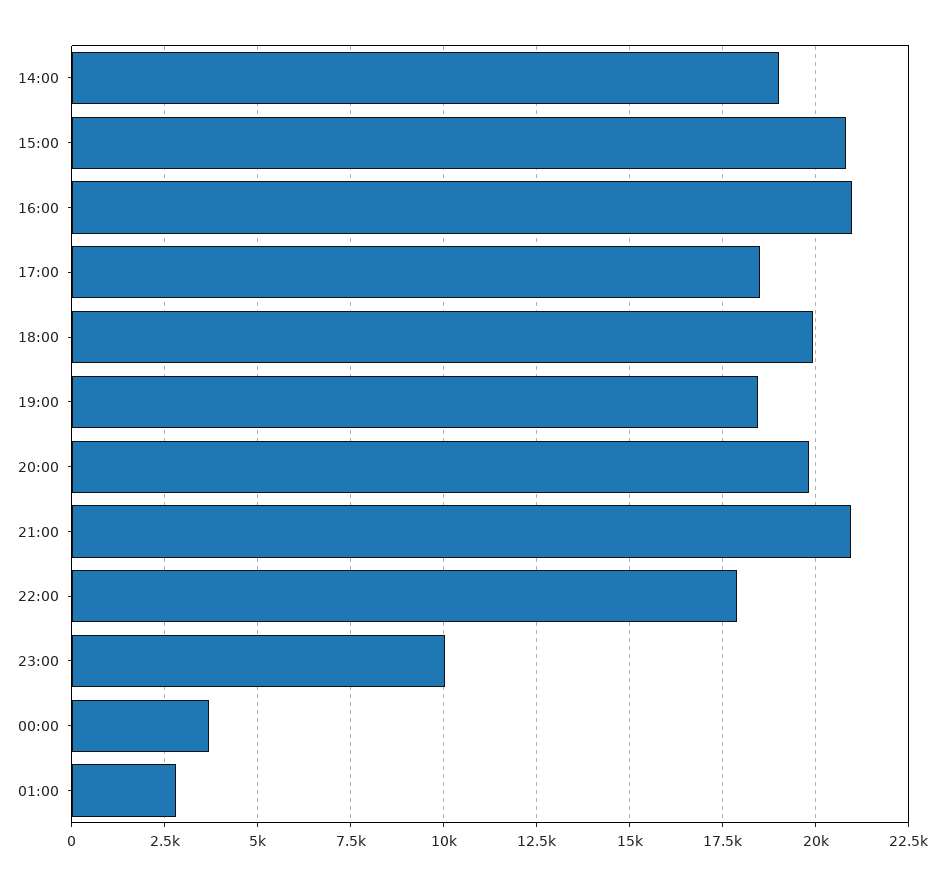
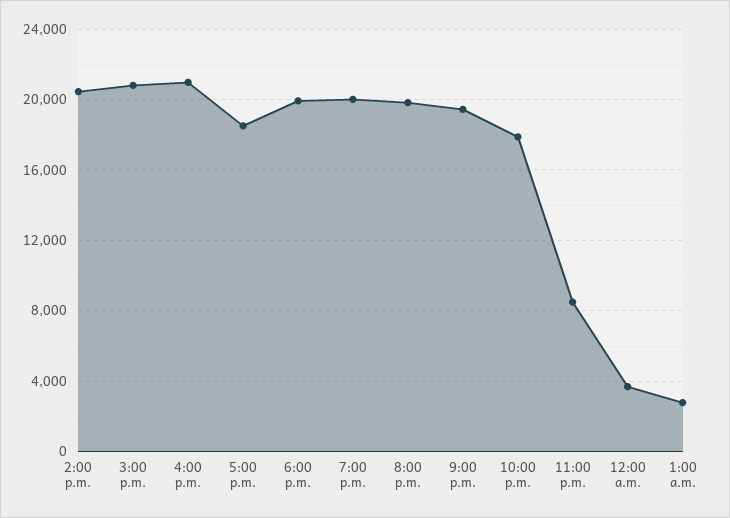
14:00: 19000 -> 20500
19:00: 18500 -> 20000
21:00: 21000 -> 19500
23:00: 10000 -> 8500

